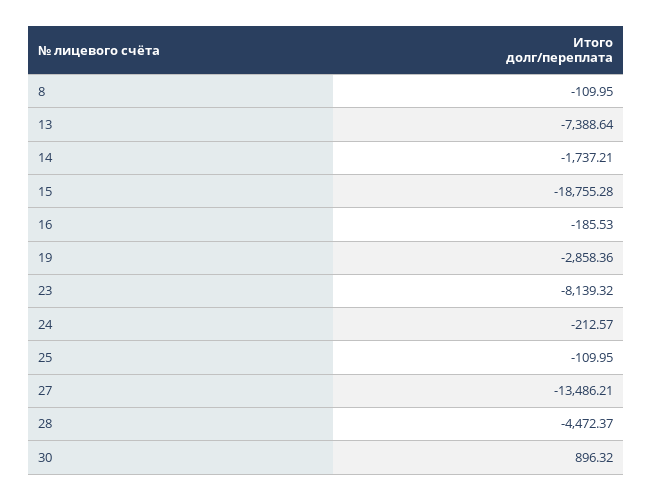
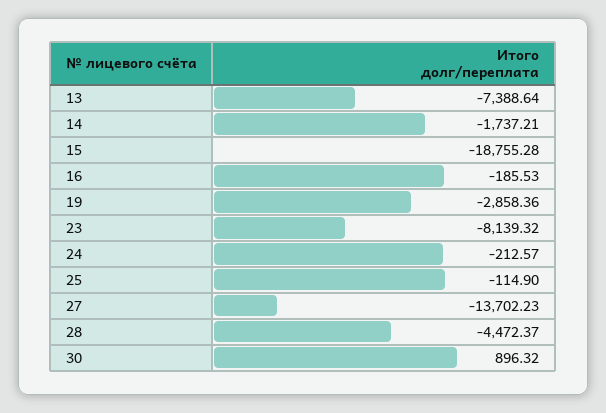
8: -109.95 -> none
25: -109.95 -> -114.9
27: -13486.21 -> -13702.23

